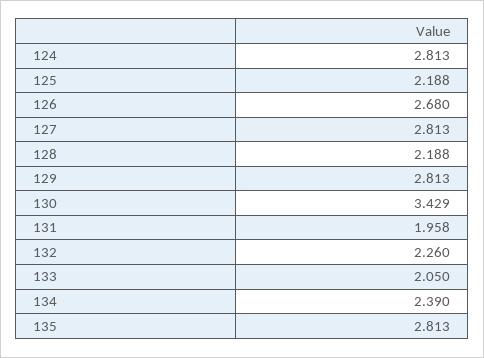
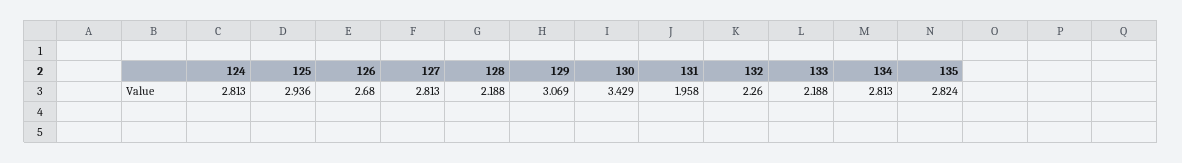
125: 2.188 -> 2.936
129: 2.813 -> 3.069
133: 2.05 -> 2.188
134: 2.39 -> 2.813
135: 2.813 -> 2.824

